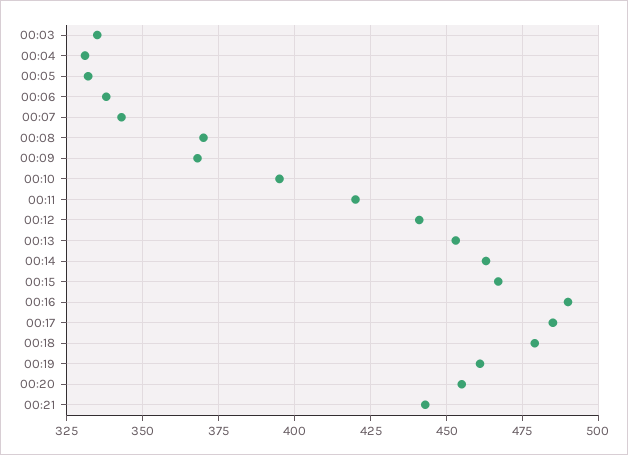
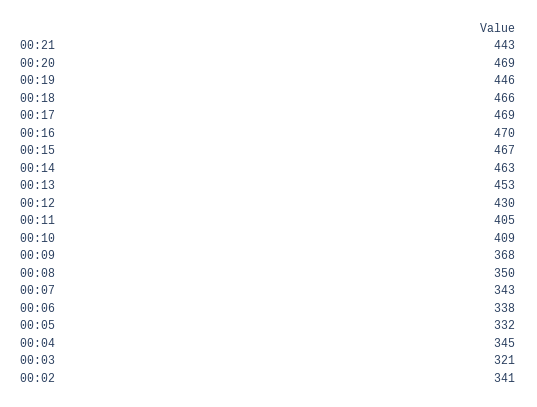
00:03: 335 -> 321
00:04: 330 -> 345
00:08: 370 -> 350
00:10: 395 -> 409
00:11: 420 -> 405
00:12: 440 -> 430
00:16: 490 -> 470
00:17: 485 -> 469
00:18: 480 -> 466
00:19: 460 -> 446
00:20: 455 -> 469
00:02: none -> 341

